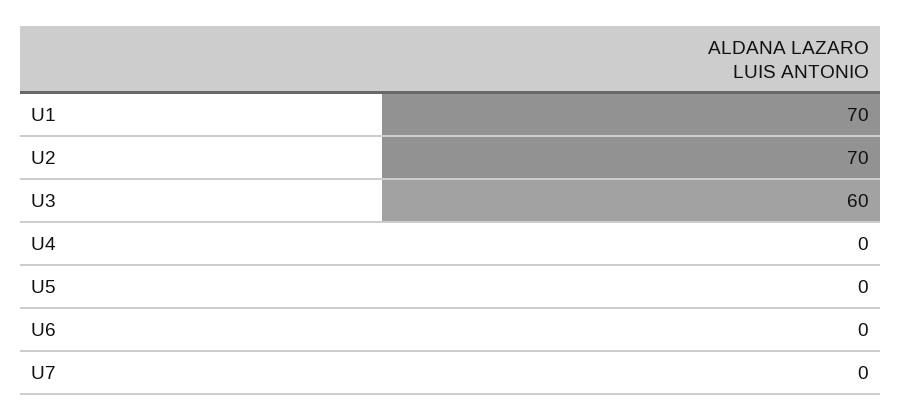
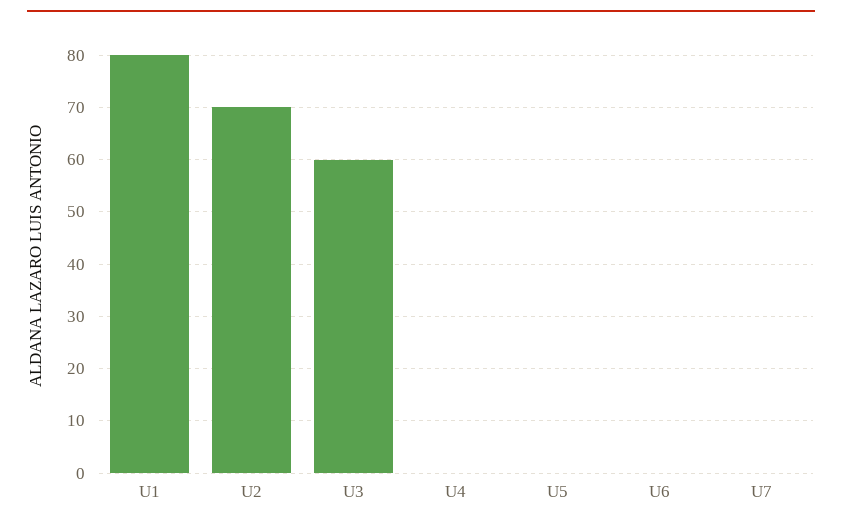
U1: 70 -> 80

